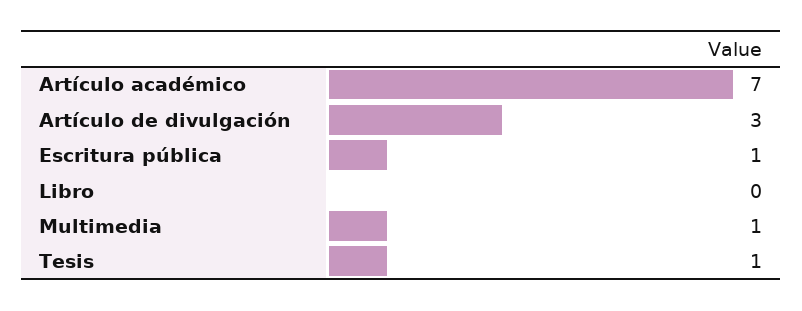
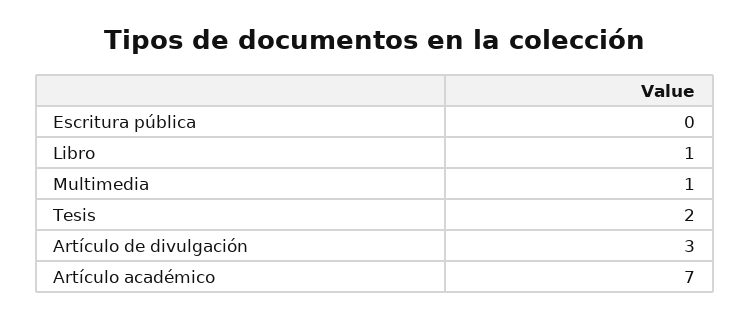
Escritura pública: 1 -> 0
Libro: 0 -> 1
Tesis: 1 -> 2

